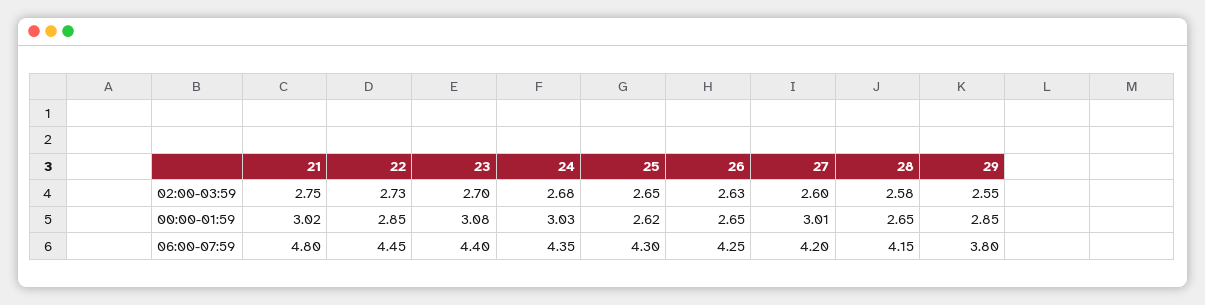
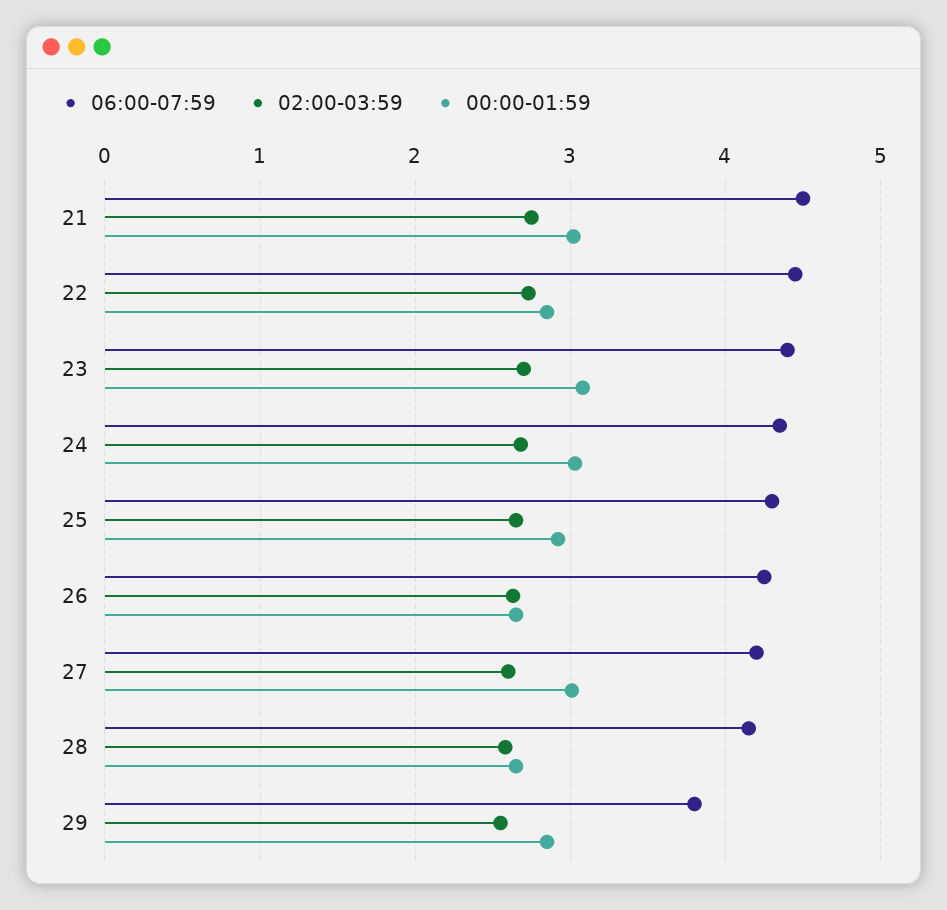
00:00-01:59, 25: 2.62 -> 2.9
06:00-07:59, 21: 4.8 -> 4.5

